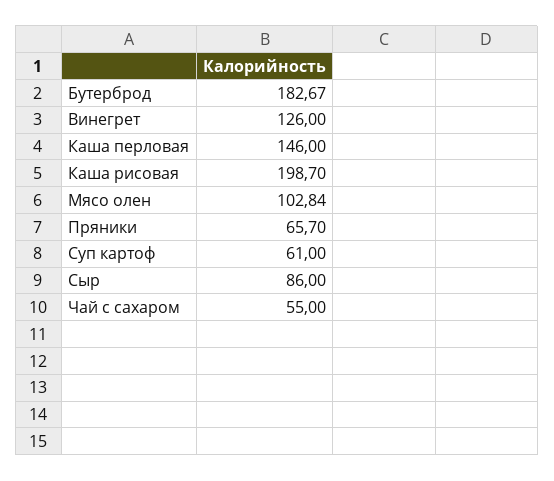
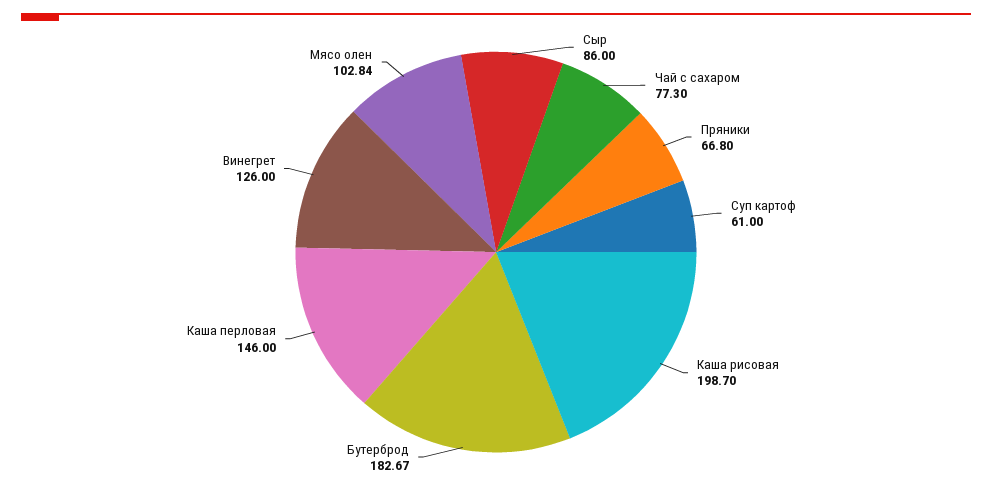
Пряники: 65.7 -> 66.8
Чай с сахаром: 55 -> 77.3

